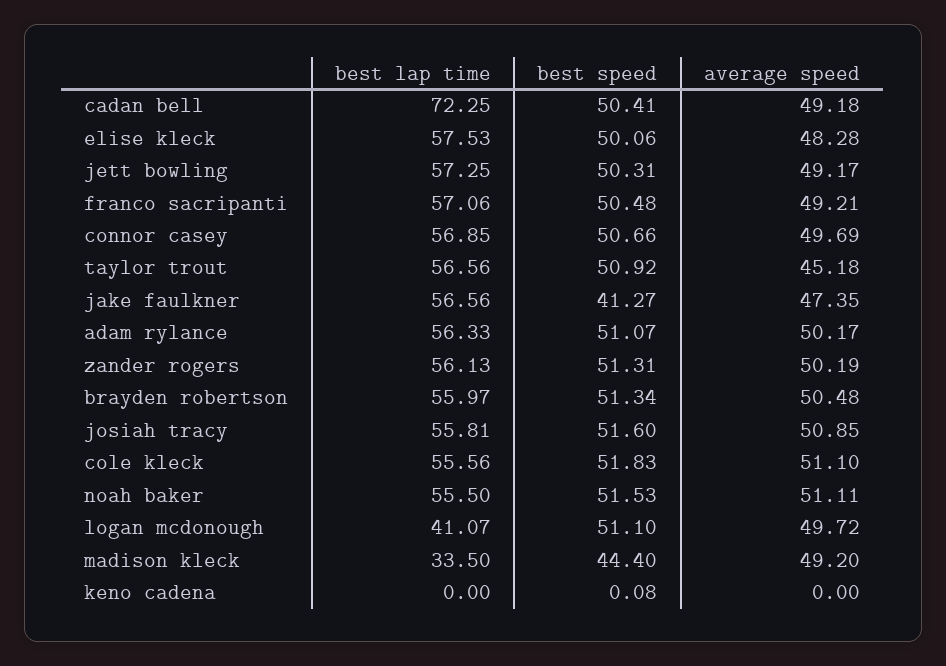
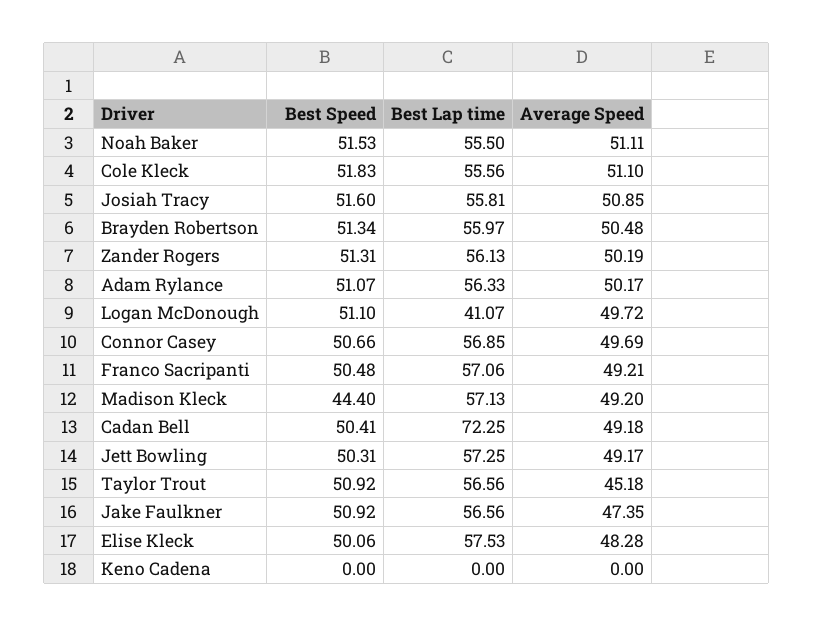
best speed, jake faulkner: 41.27 -> 50.92
best lap time, madison kleck: 33.5 -> 57.13
best speed, keno cadena: 0.08 -> 0

